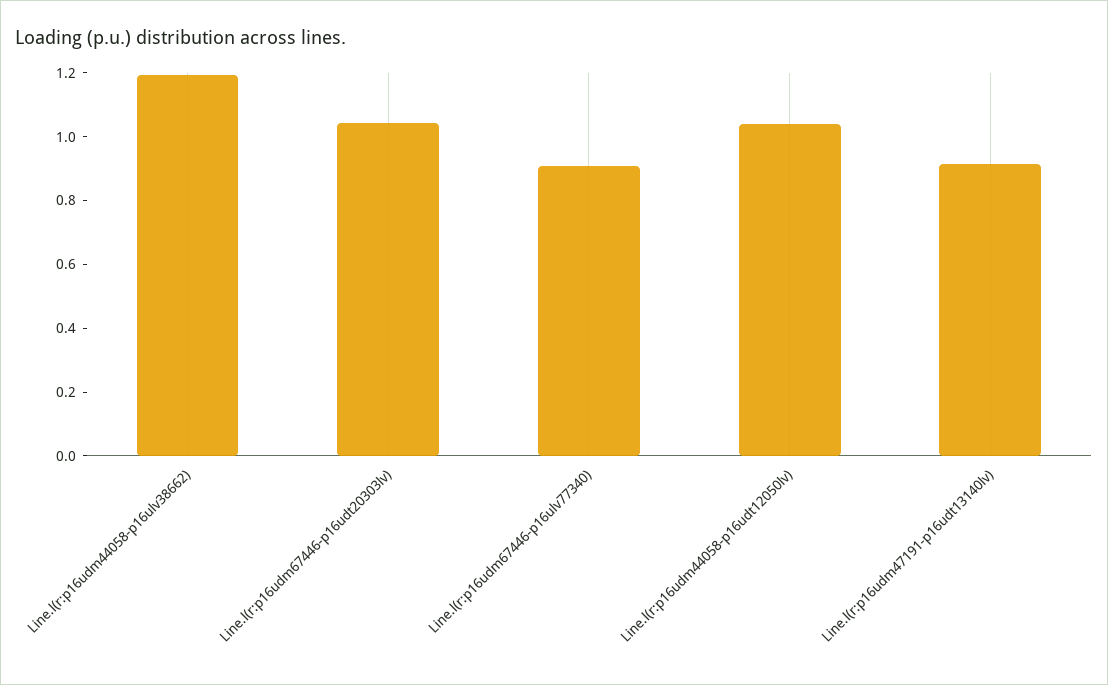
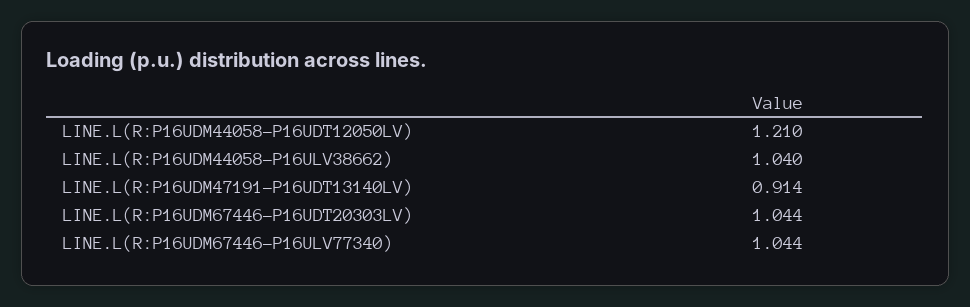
Line.l(r:p16udm44058-p16ulv38662): 1.2 -> 1.04
Line.l(r:p16udm67446-p16ulv77340): 0.9 -> 1.044
Line.l(r:p16udm44058-p16udt12050lv): 1.05 -> 1.21

